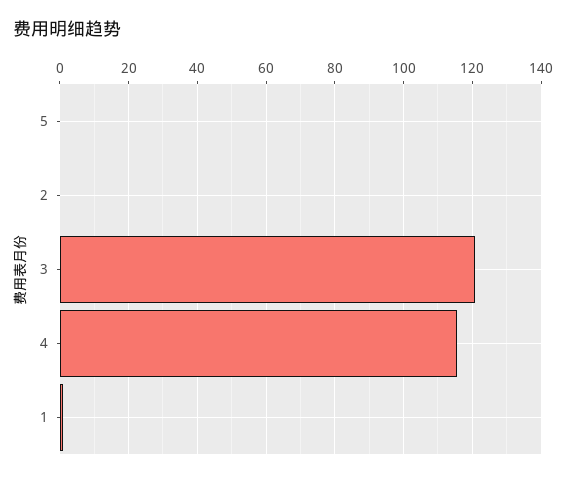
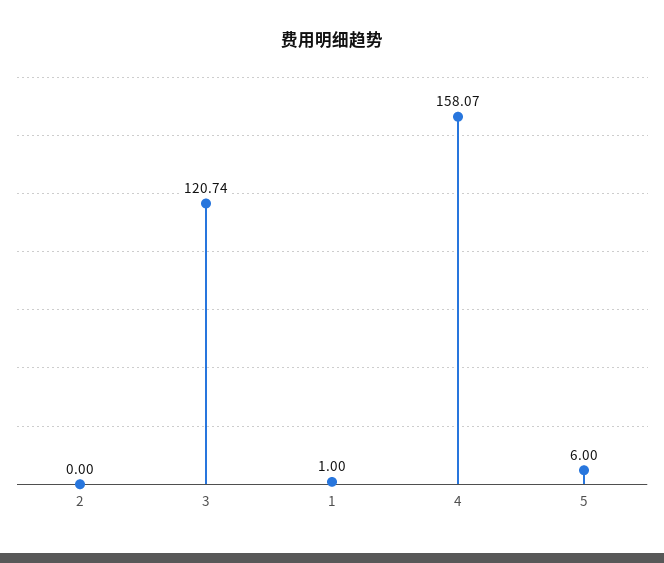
5: 0 -> 6
4: 116 -> 158.07

